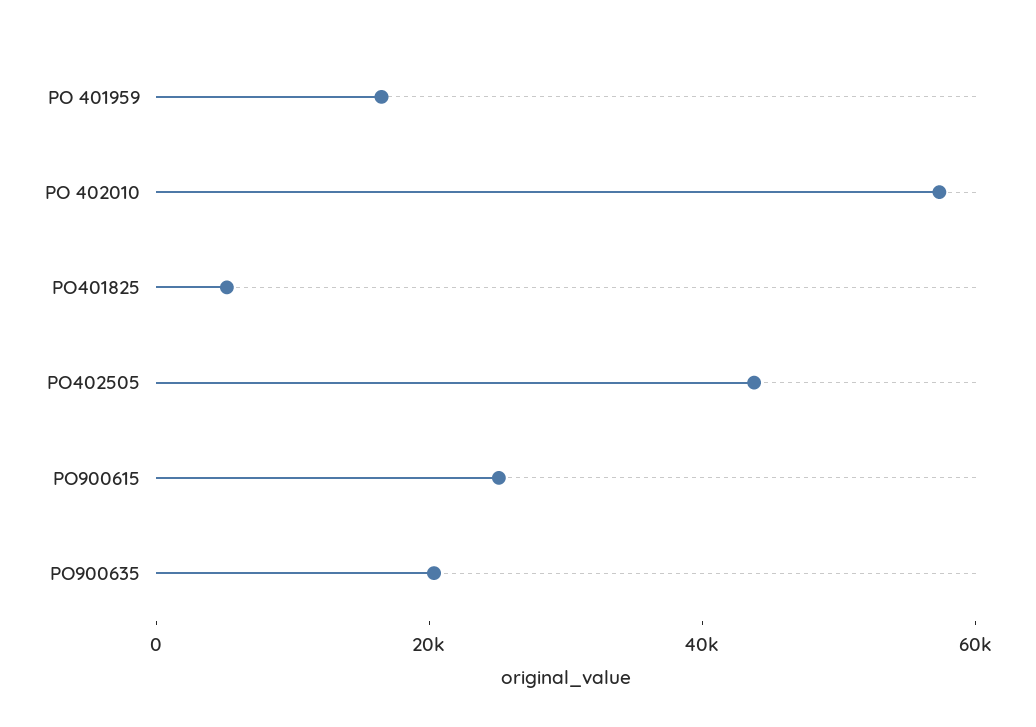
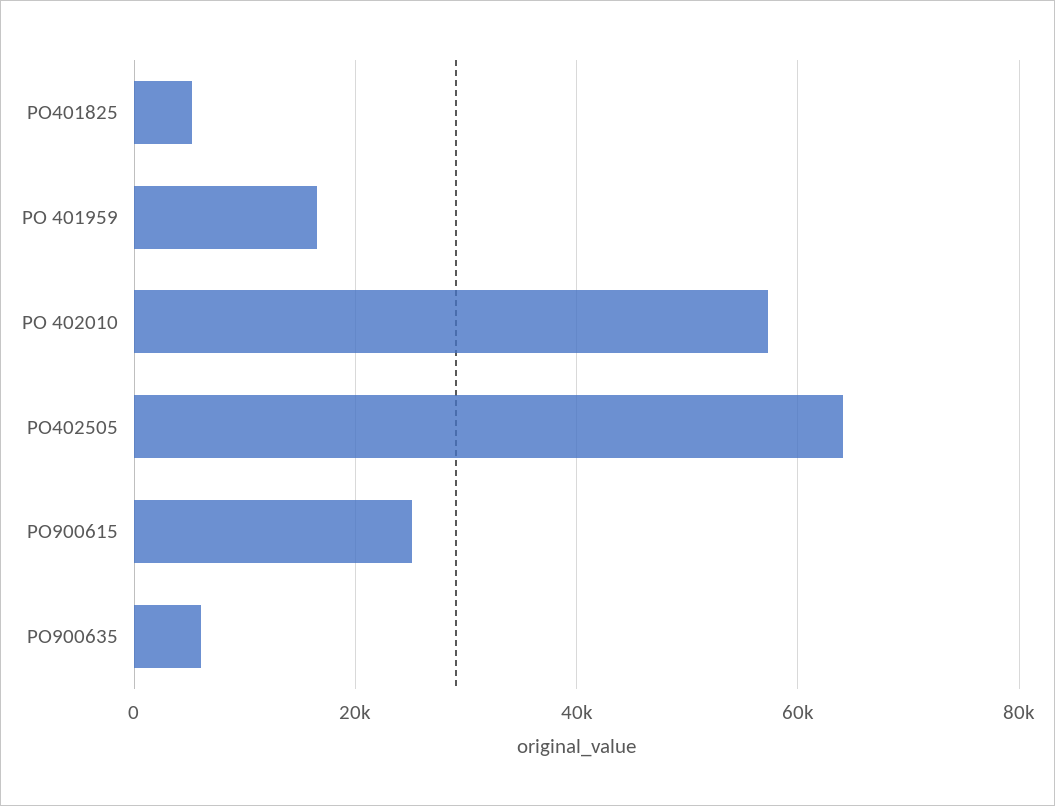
PO402505: 45000 -> 64000
PO900635: 20000 -> 6000

